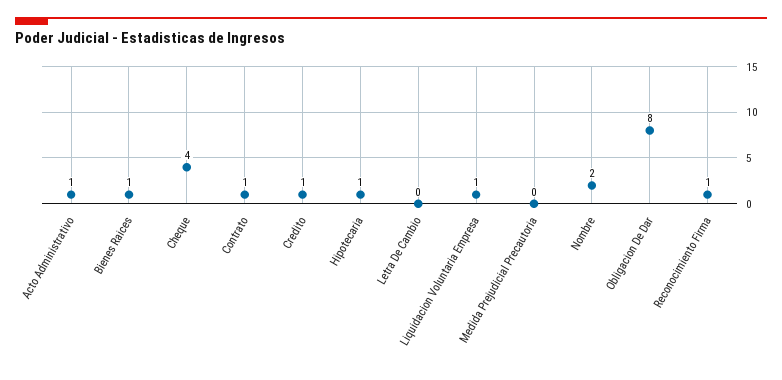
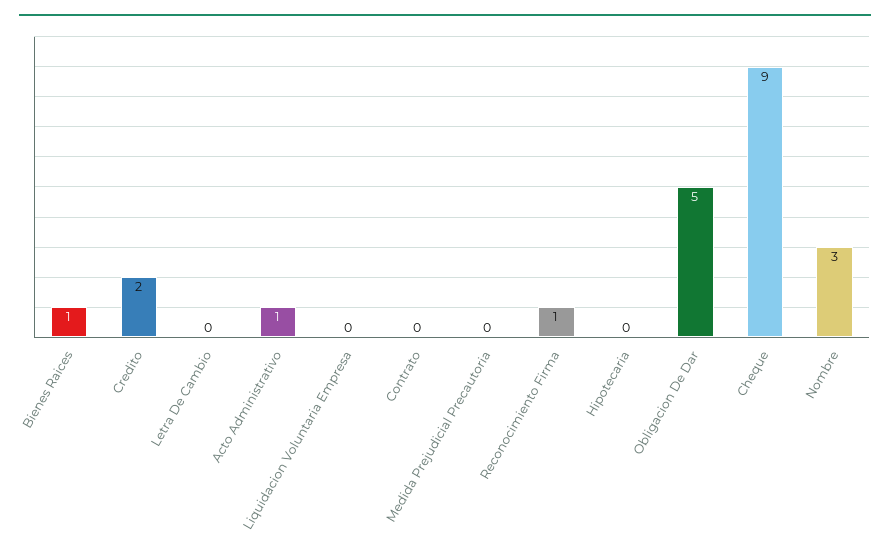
Cheque: 4 -> 9
Contrato: 1 -> 0
Credito: 1 -> 2
Hipotecaria: 1 -> 0
Liquidacion Voluntaria Empresa: 1 -> 0
Nombre: 2 -> 3
Obligacion De Dar: 8 -> 5

